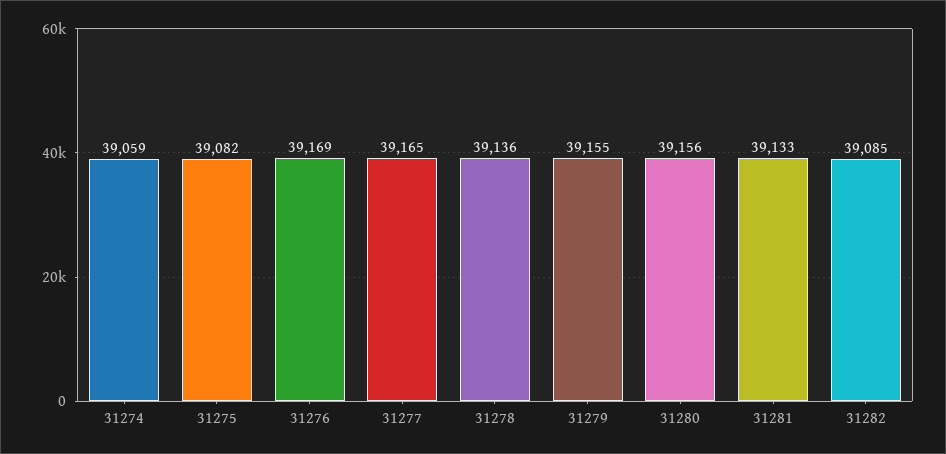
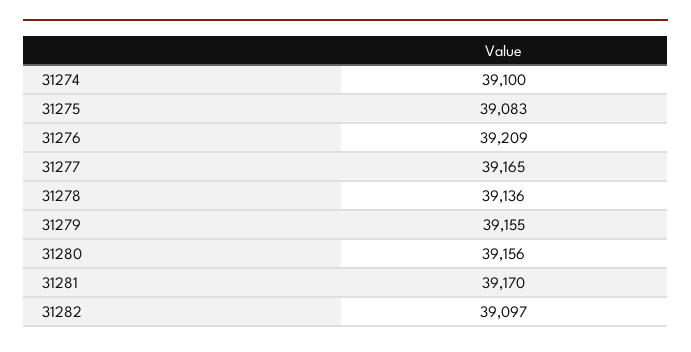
31274: 39059 -> 39100
31275: 39082 -> 39083
31276: 39169 -> 39209
31281: 39133 -> 39170
31282: 39085 -> 39097

